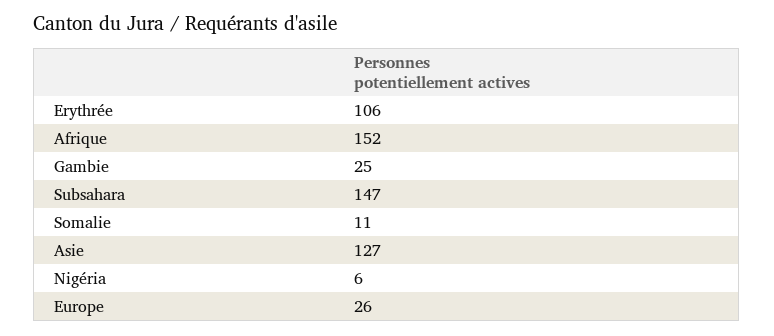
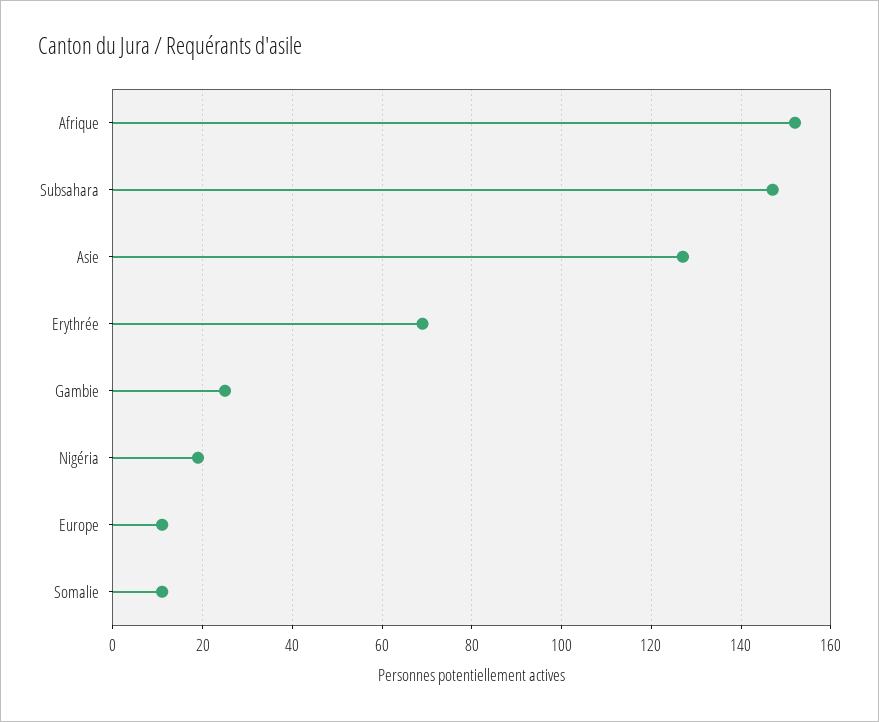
Erythrée: 106 -> 70
Nigéria: 6 -> 20
Europe: 26 -> 10

